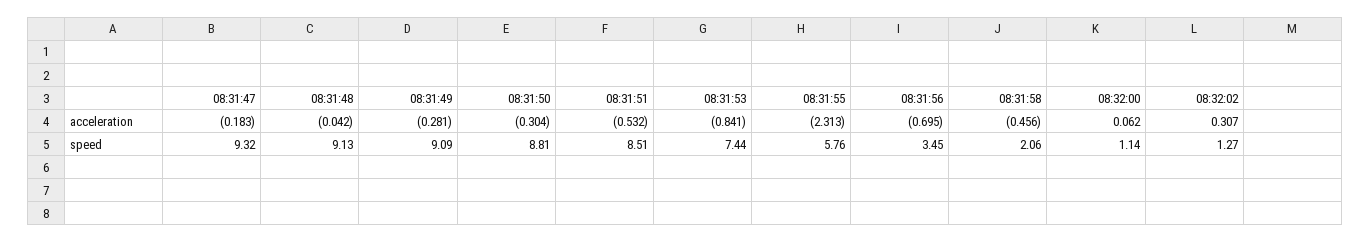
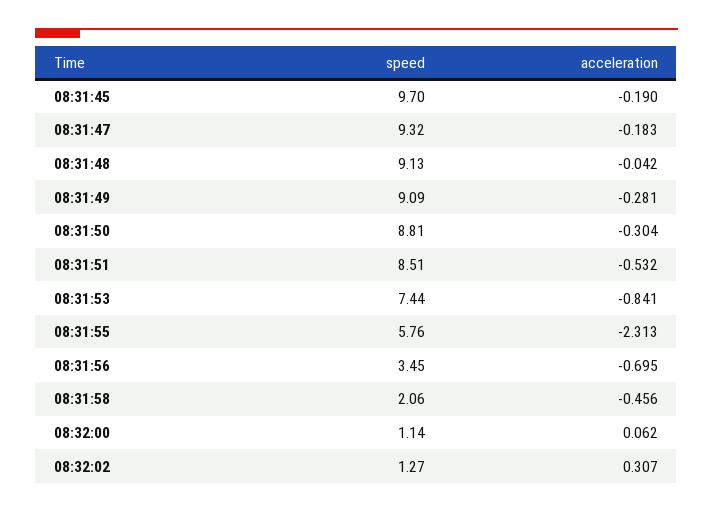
08:31:45, speed: none -> 9.7
08:31:45, acceleration: none -> -0.19

